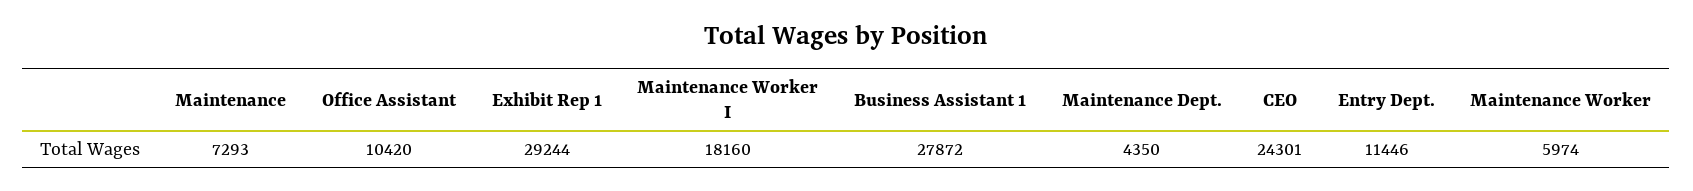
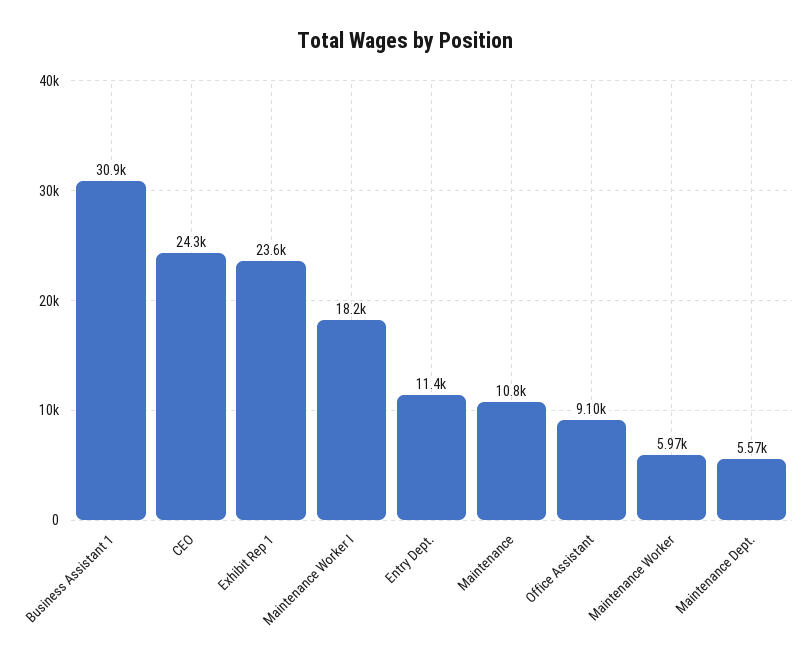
Maintenance: 7293 -> 10800
Office Assistant: 10420 -> 9100
Exhibit Rep 1: 29244 -> 23600
Business Assistant 1: 27872 -> 30900
Maintenance Dept.: 4350 -> 5570

